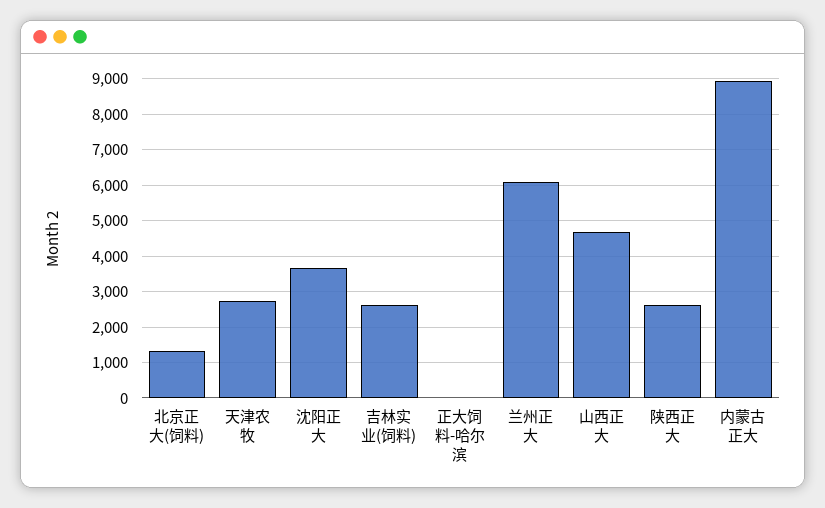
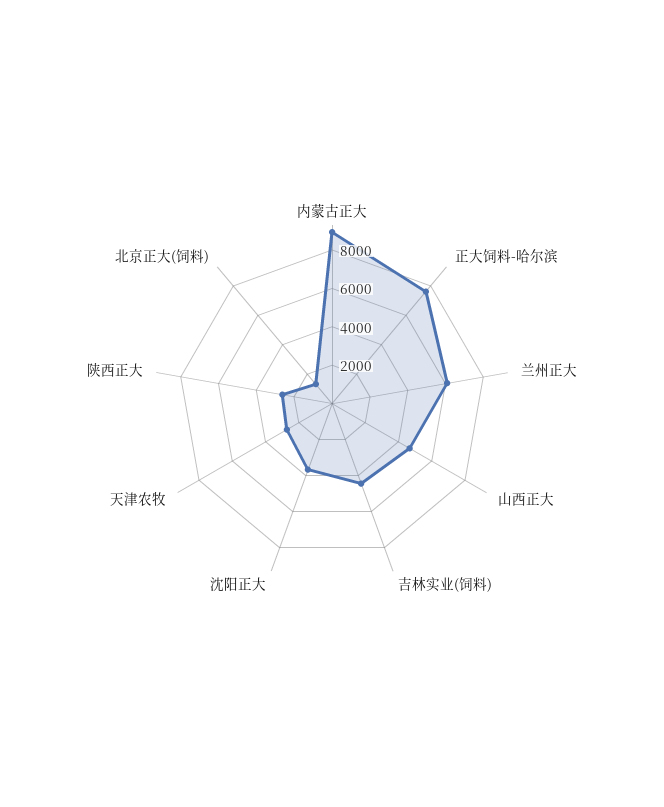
吉林实业(饲料): 2600 -> 4500
正大饲料-哈尔滨: 0 -> 7500

